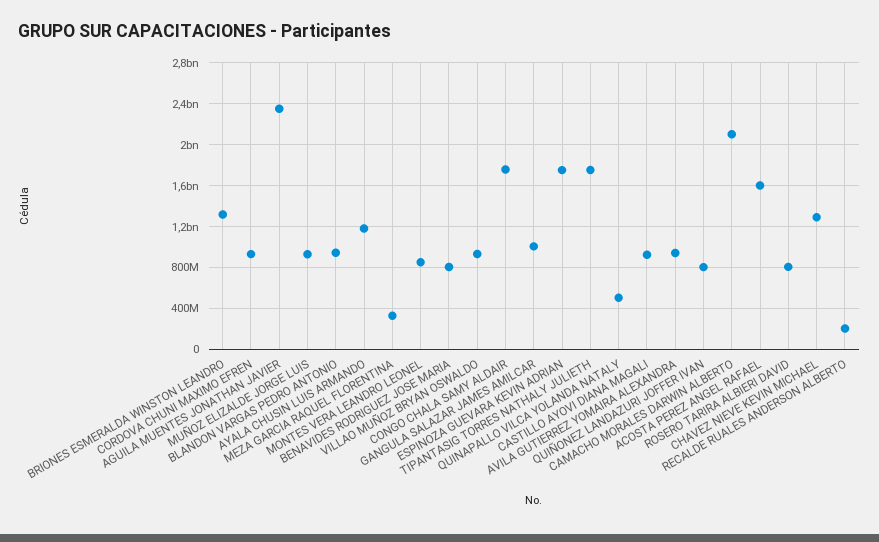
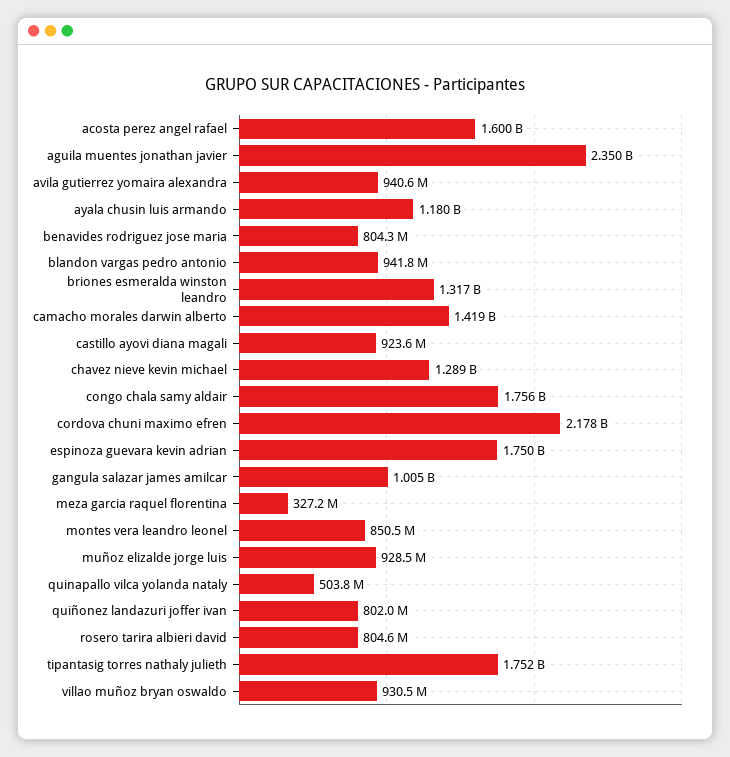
CORDOVA CHUNI MAXIMO EFREN: 900000000 -> 2178000000
CAMACHO MORALES DARWIN ALBERTO: 2100000000 -> 1419000000
RECALDE RUALES ANDERSON ALBERTO: 200000000 -> none

